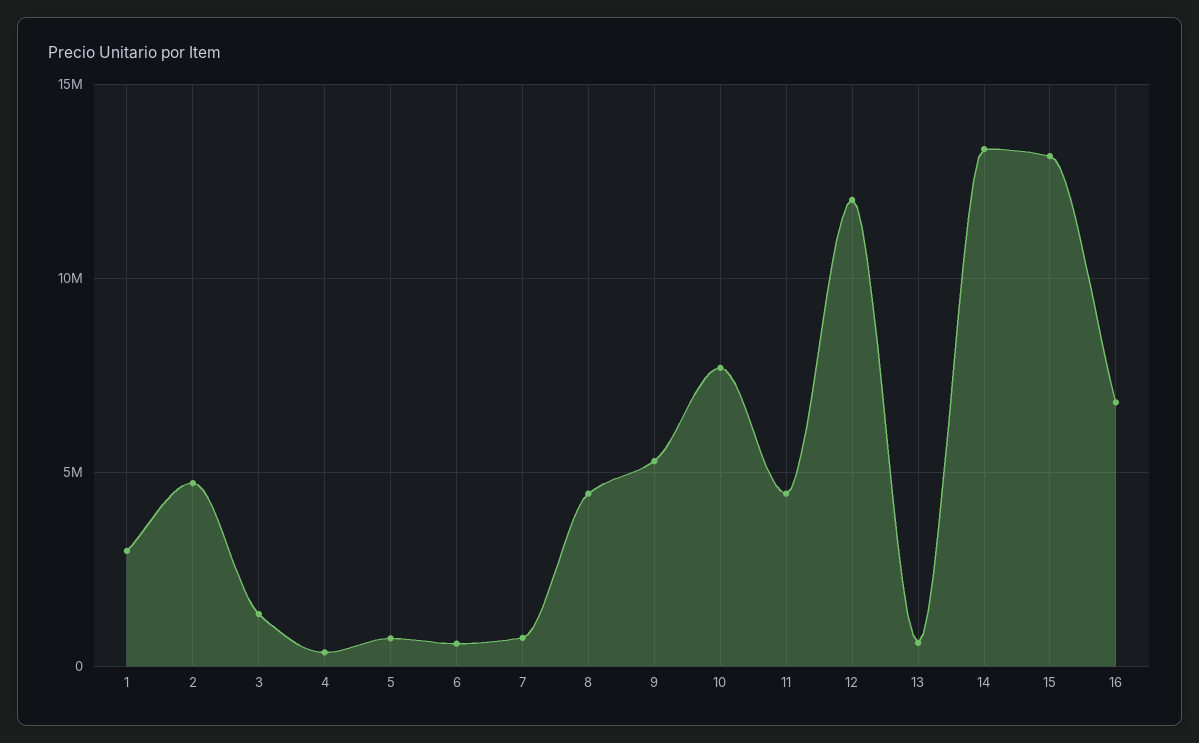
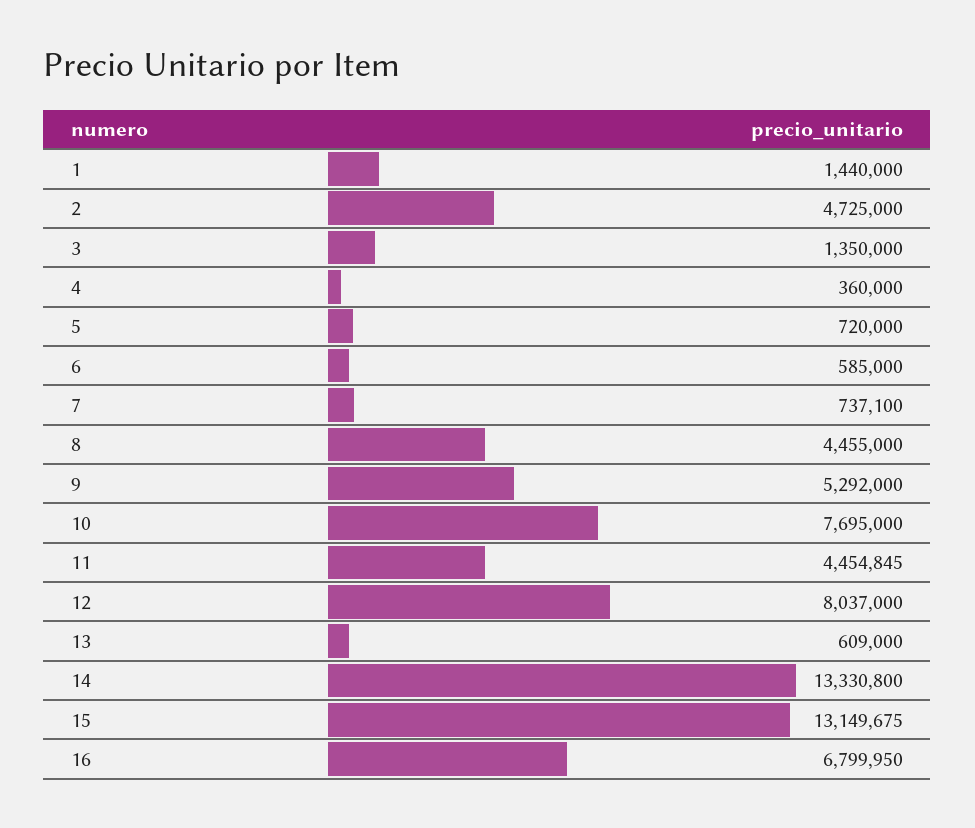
1: 3000000 -> 1440000
12: 12000000 -> 8037000

